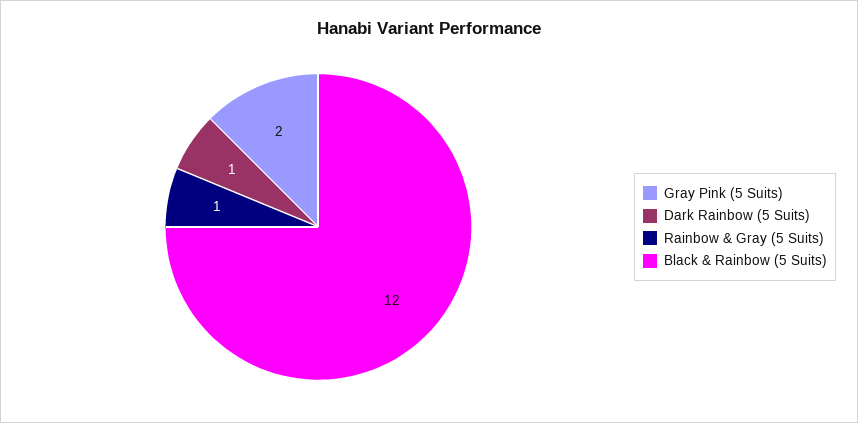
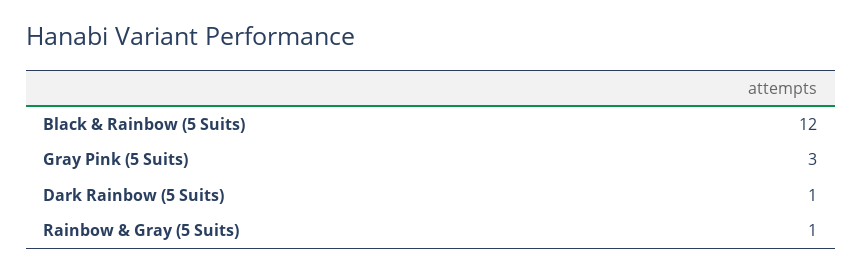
Gray Pink (5 Suits): 2 -> 3

